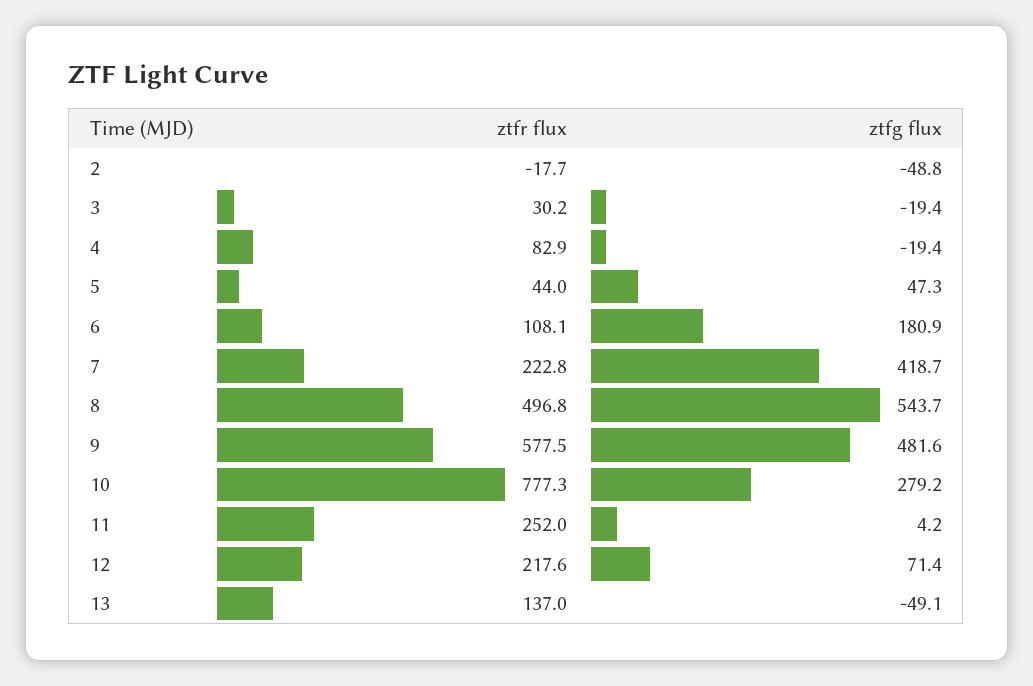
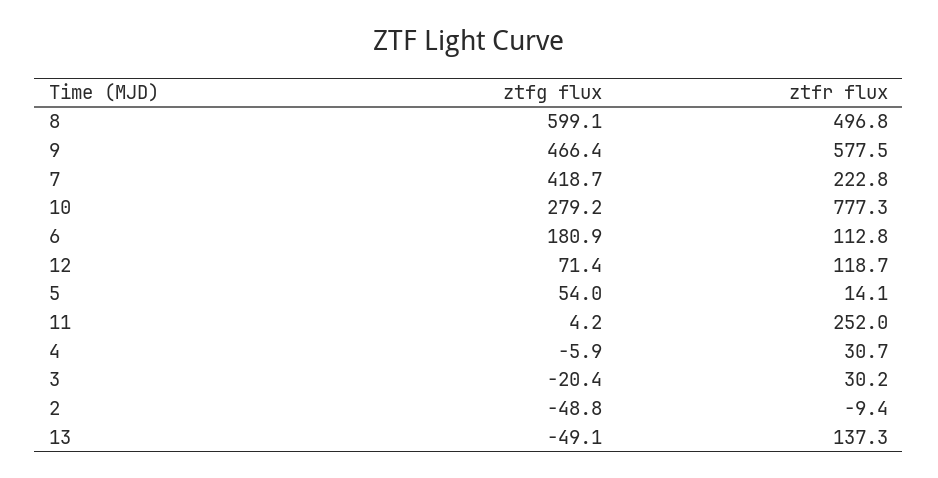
ztfr flux, 2: -17.7 -> -9.4
ztfg flux, 3: -19.4 -> -20.4
ztfr flux, 4: 82.9 -> 30.7
ztfg flux, 4: -19.4 -> -5.9
ztfr flux, 5: 44 -> 14.1
ztfg flux, 5: 47.3 -> 54
ztfr flux, 6: 108.1 -> 112.8
ztfg flux, 8: 543.7 -> 599.1
ztfg flux, 9: 481.6 -> 466.4
ztfr flux, 12: 217.6 -> 118.7
ztfr flux, 13: 137 -> 137.3

